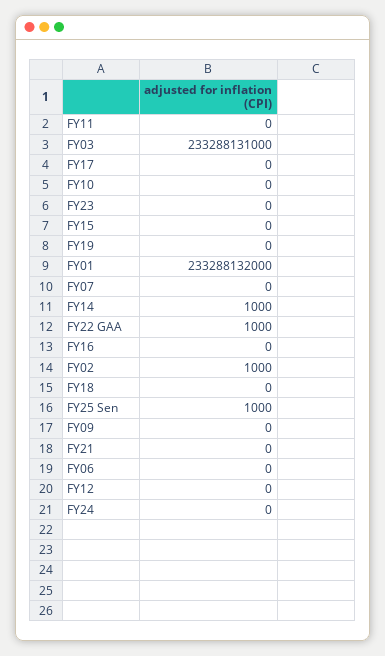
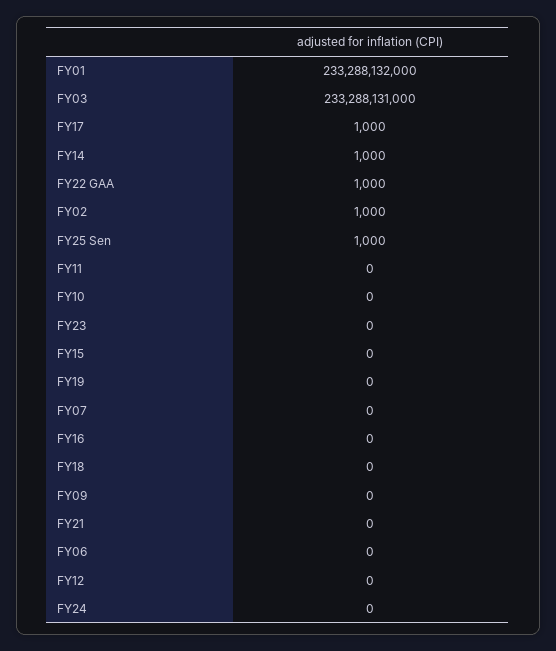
FY17: 0 -> 1000

